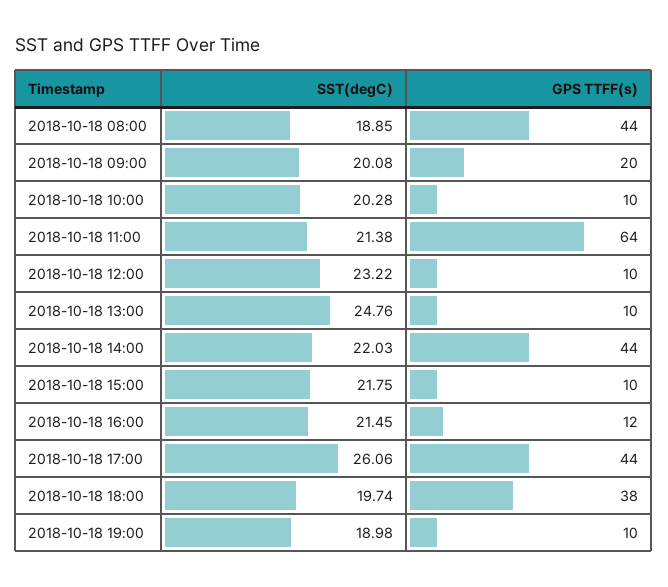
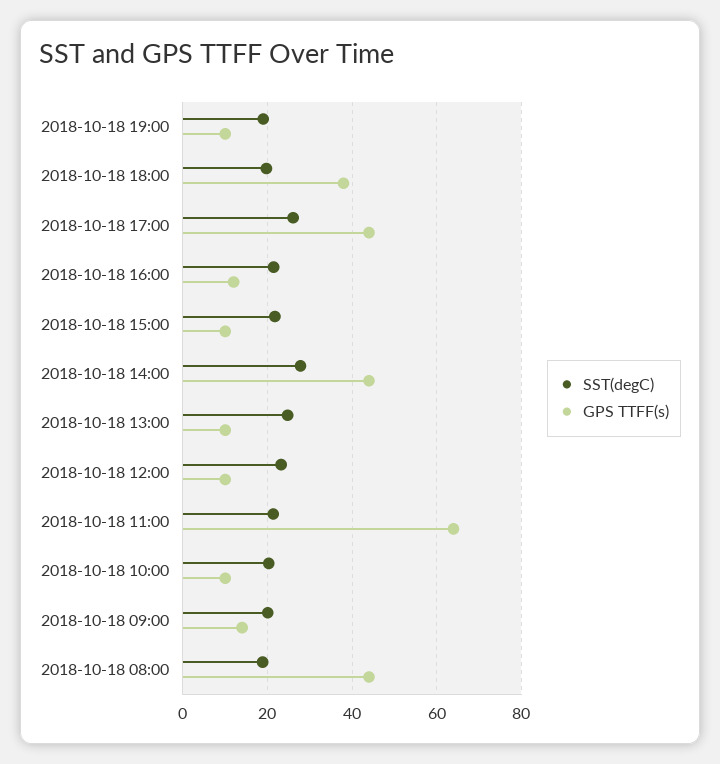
GPS TTFF(s), 2018-10-18 09:00: 20 -> 14
SST(degC), 2018-10-18 14:00: 22.03 -> 28

